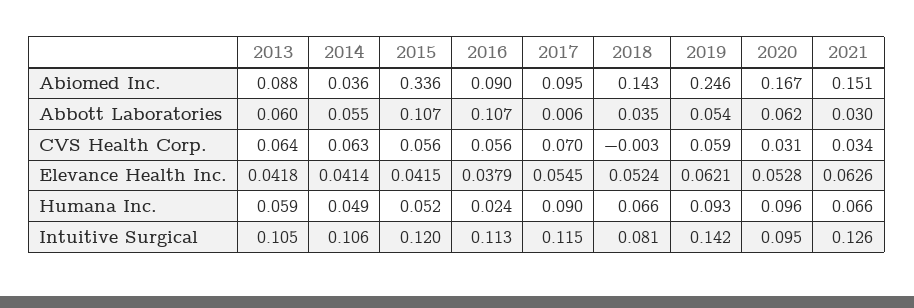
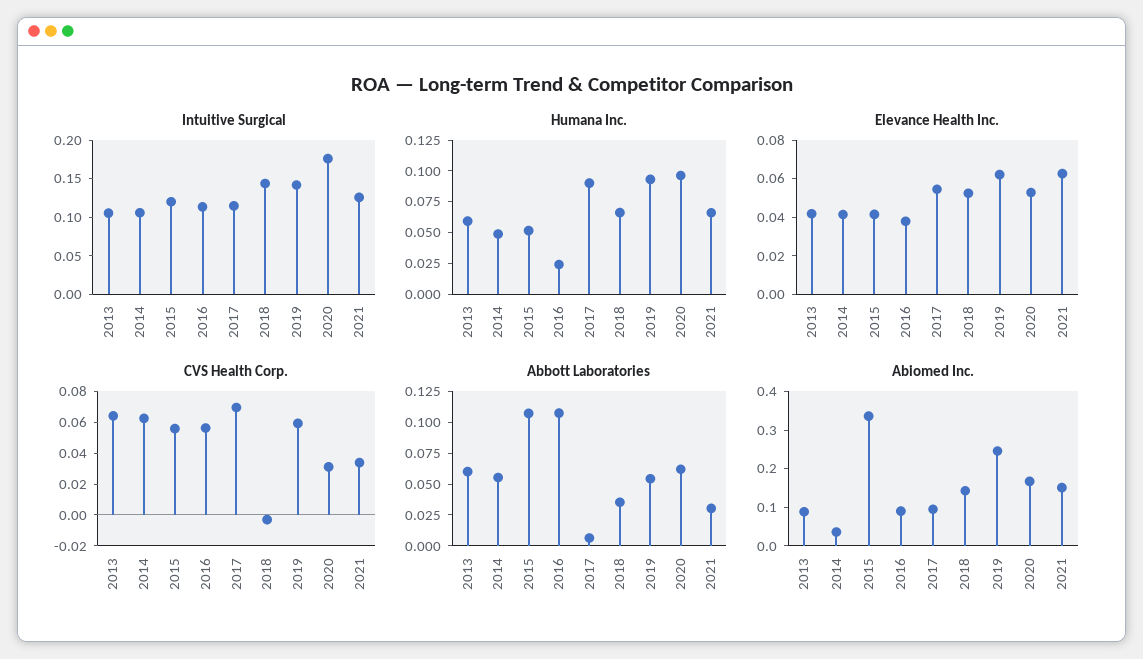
Intuitive Surgical, 2018: 0.081 -> 0.15
Intuitive Surgical, 2020: 0.095 -> 0.175

